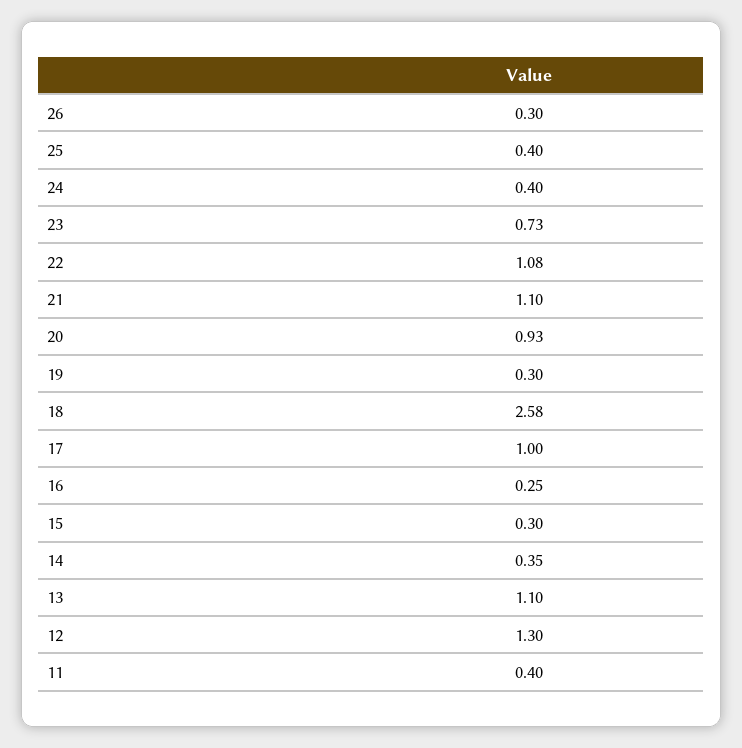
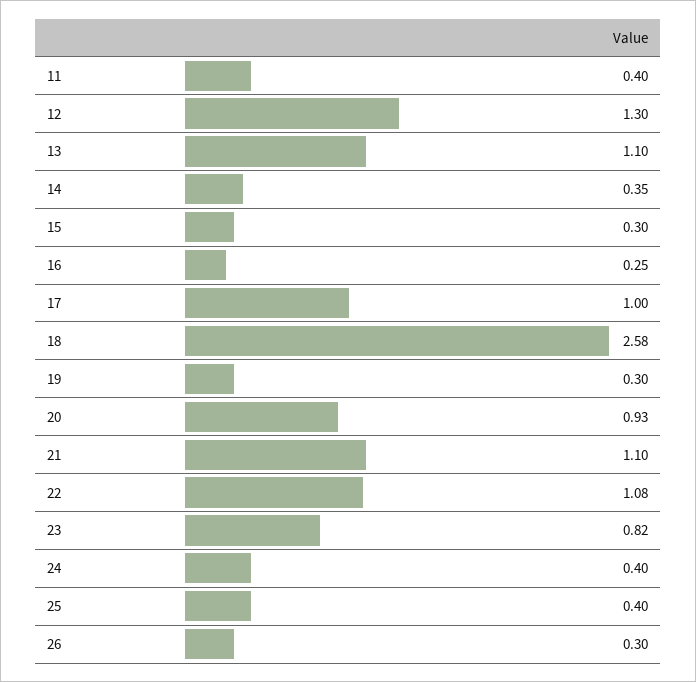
23: 0.73 -> 0.82

